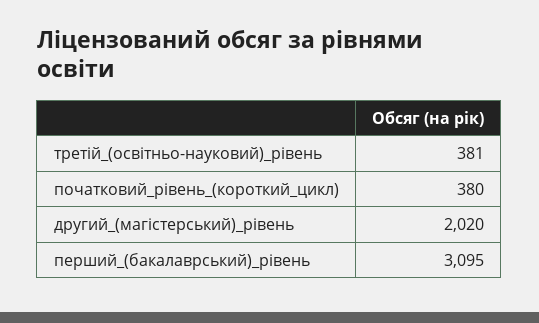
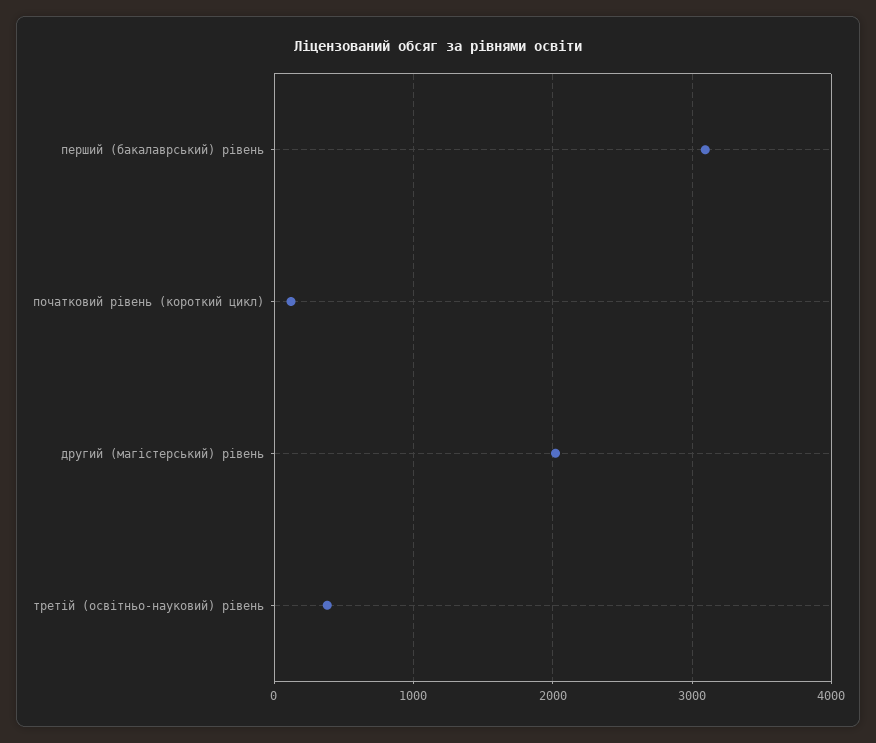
початковий_рівень_(короткий_цикл): 380 -> 100

